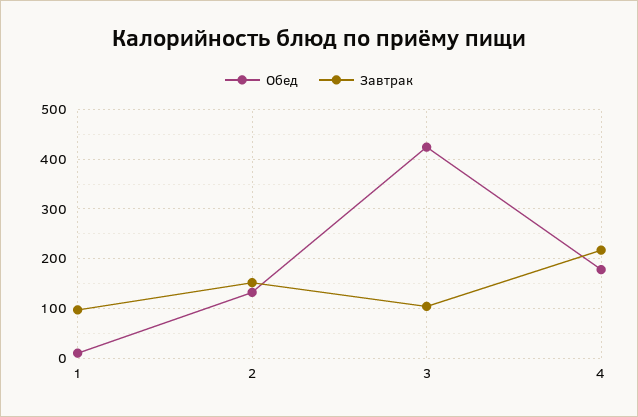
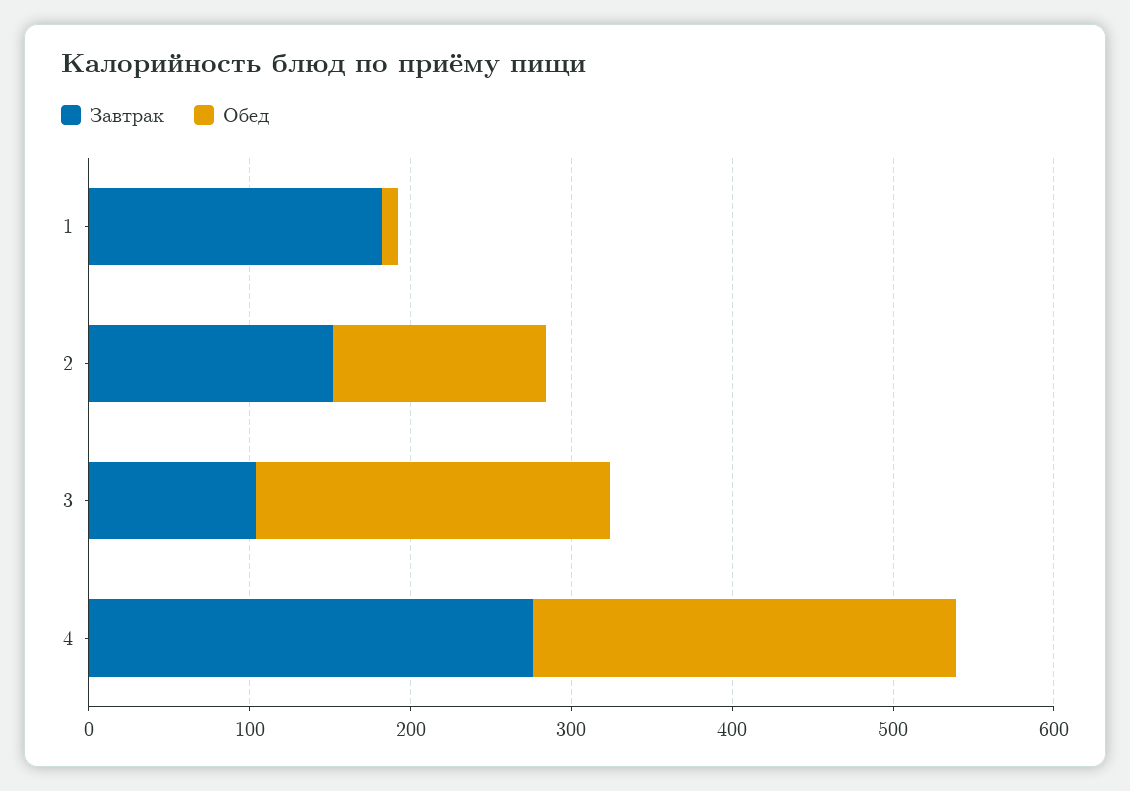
Завтрак, 1: 100 -> 180
Обед, 3: 420 -> 220
Обед, 4: 180 -> 260
Завтрак, 4: 220 -> 280

